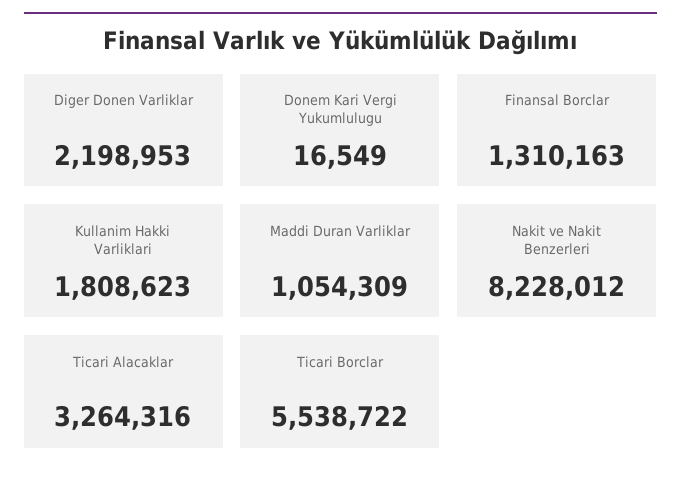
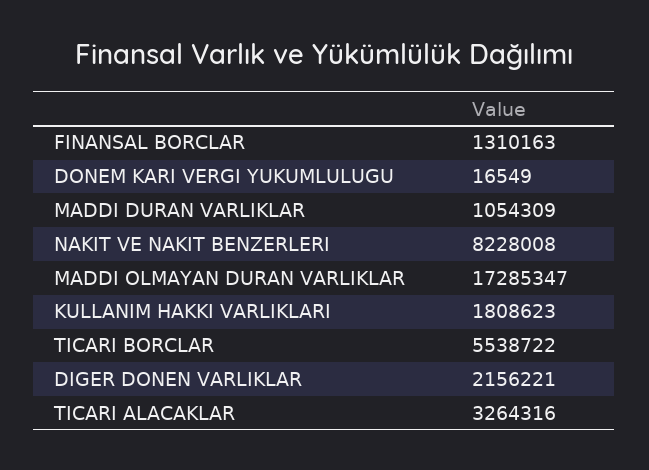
Diger Donen Varliklar: 2198953 -> 2156221
Nakit ve Nakit Benzerleri: 8228012 -> 8228008
MADDI OLMAYAN DURAN VARLIKLAR: none -> 17285347

